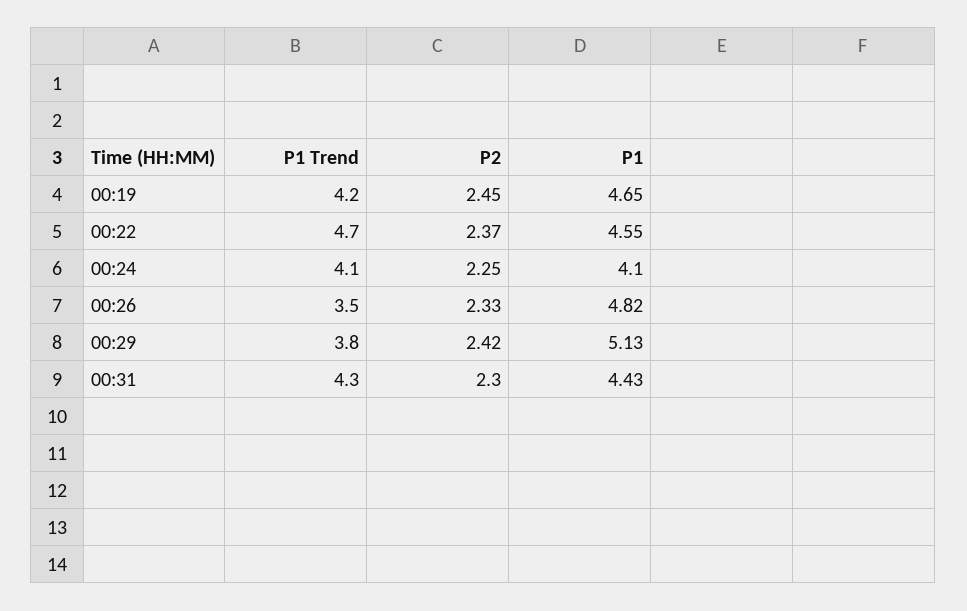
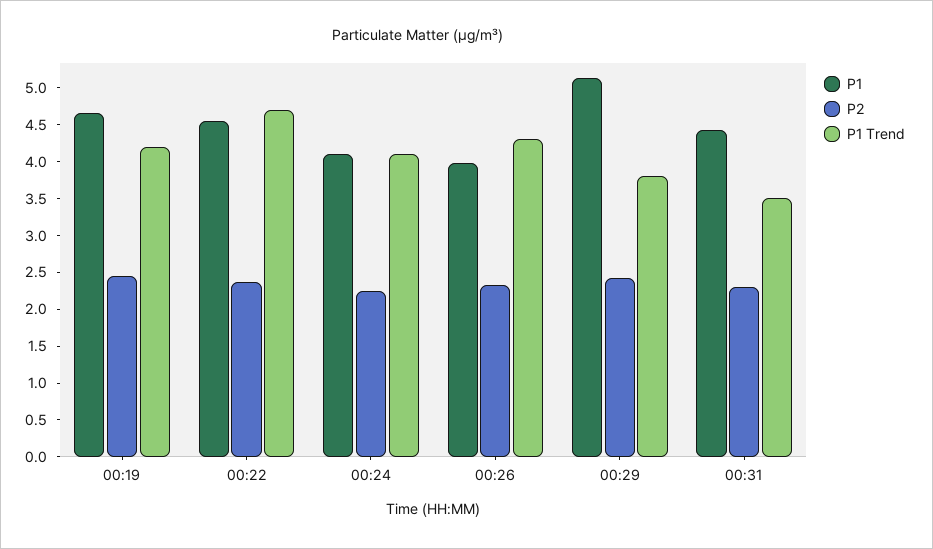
P1 Trend, 00:26: 3.5 -> 4.25
P1, 00:26: 4.82 -> 4
P1 Trend, 00:31: 4.3 -> 3.5

